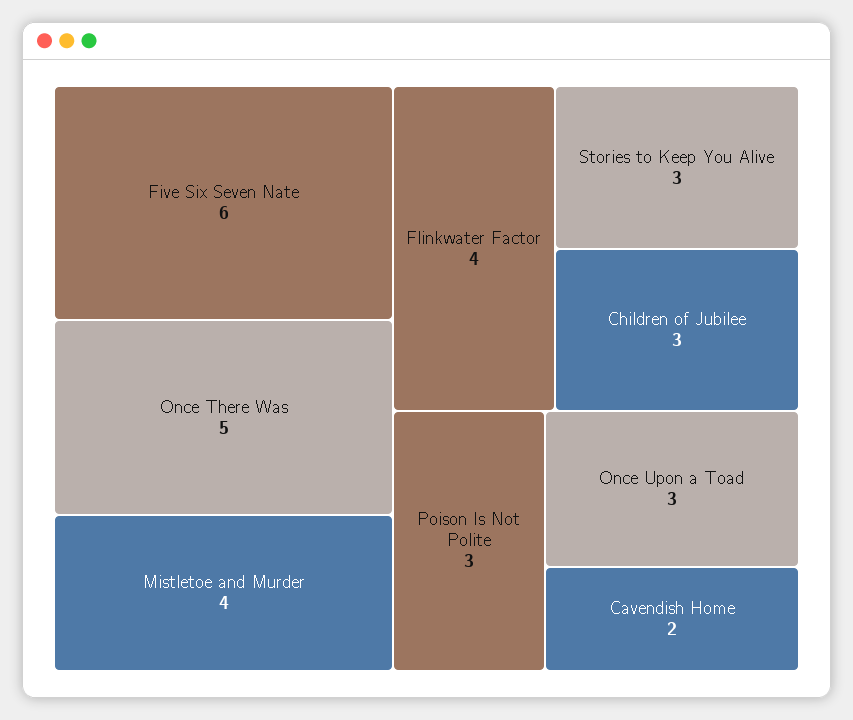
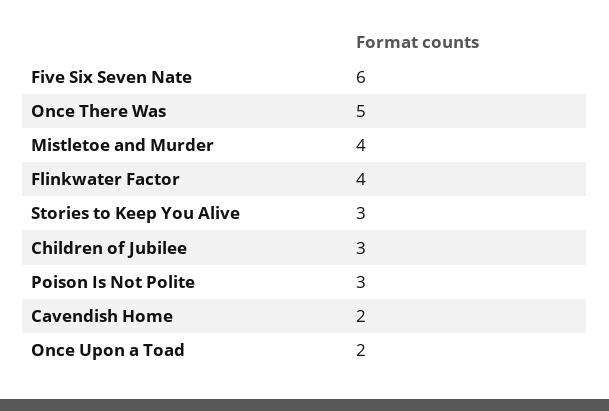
Once Upon a Toad: 3 -> 2

